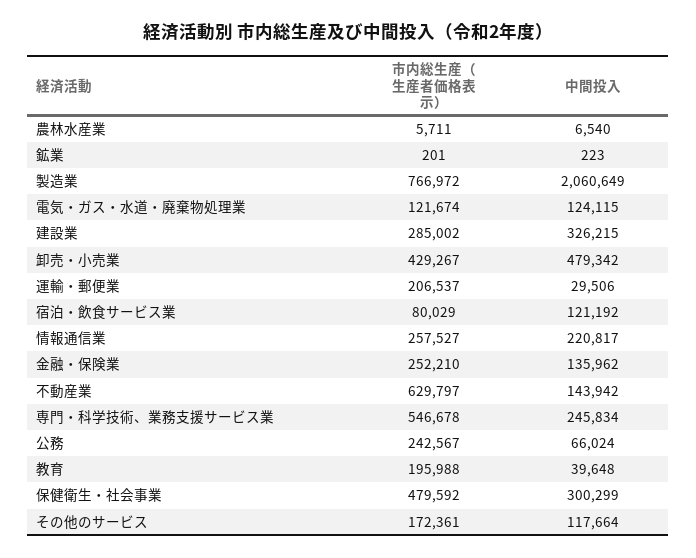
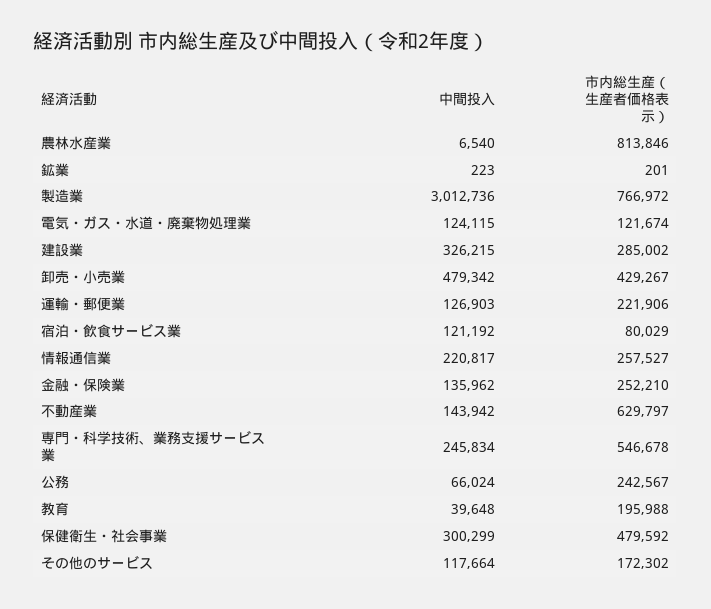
市内総生産（生産者価格表示）, 農林水産業: 5711 -> 813846
中間投入, 製造業: 2060649 -> 3012736
市内総生産（生産者価格表示）, 運輸・郵便業: 206537 -> 221906
中間投入, 運輸・郵便業: 29506 -> 126903
市内総生産（生産者価格表示）, その他のサービス: 172361 -> 172302

